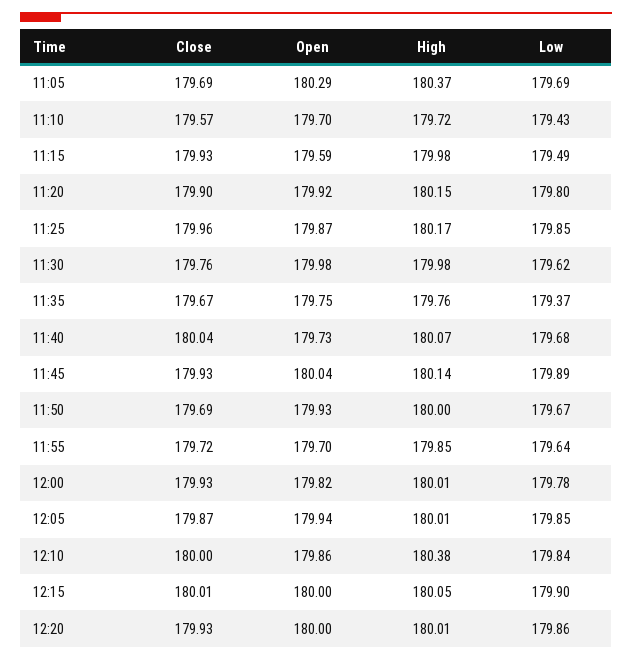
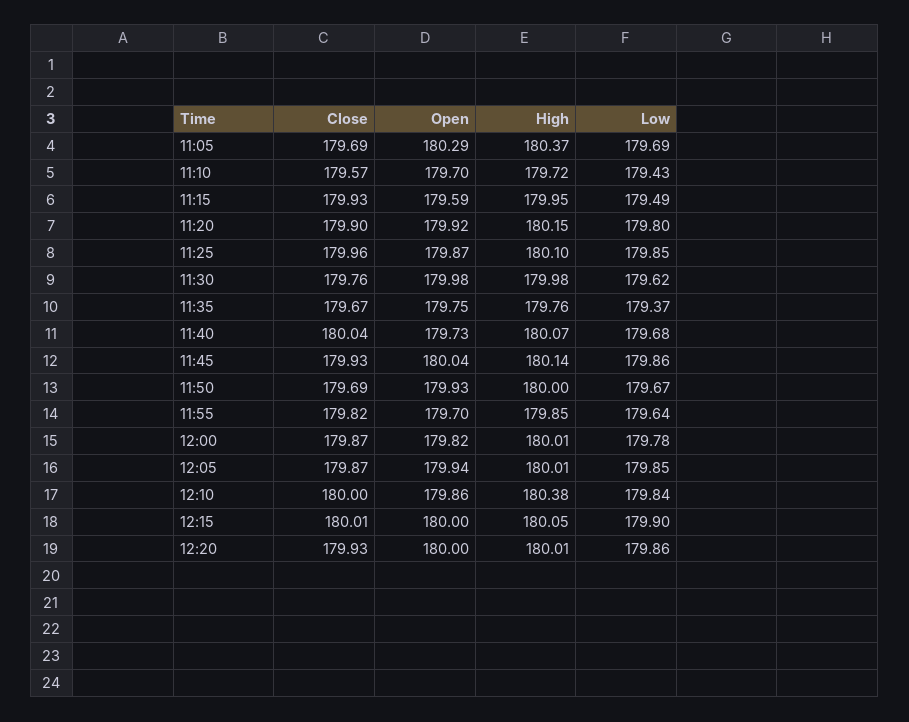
High, 11:15: 179.98 -> 179.95
High, 11:25: 180.17 -> 180.1
Low, 11:45: 179.89 -> 179.86
Close, 11:55: 179.72 -> 179.82
Close, 12:00: 179.93 -> 179.87

